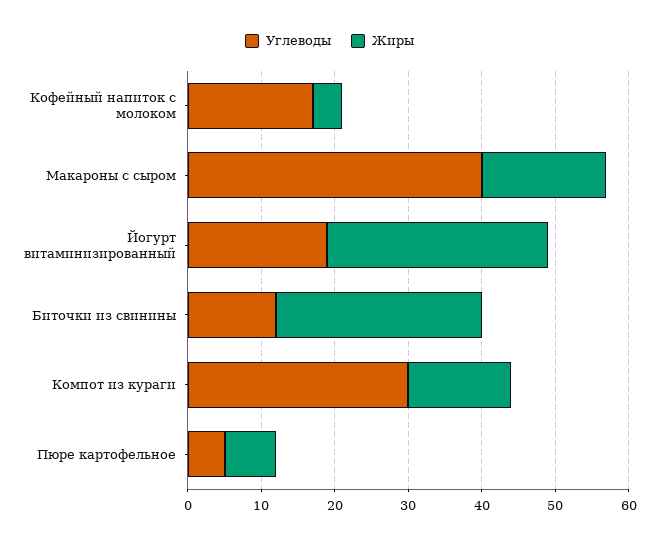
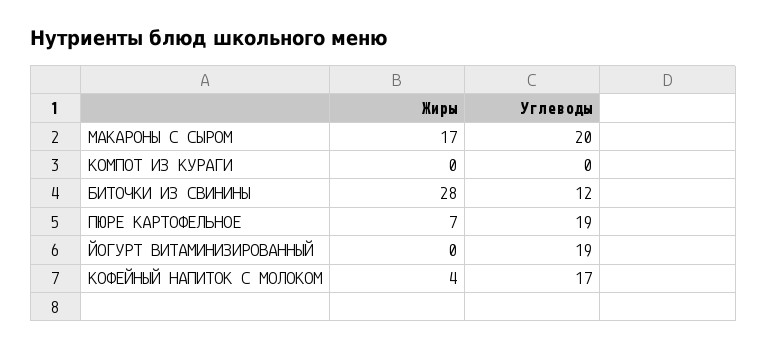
Углеводы, Макароны с сыром: 40 -> 20
Жиры, Йогурт витаминизированный: 30 -> 0
Углеводы, Компот из кураги: 30 -> 0
Жиры, Компот из кураги: 15 -> 0
Углеводы, Пюре картофельное: 5 -> 19

